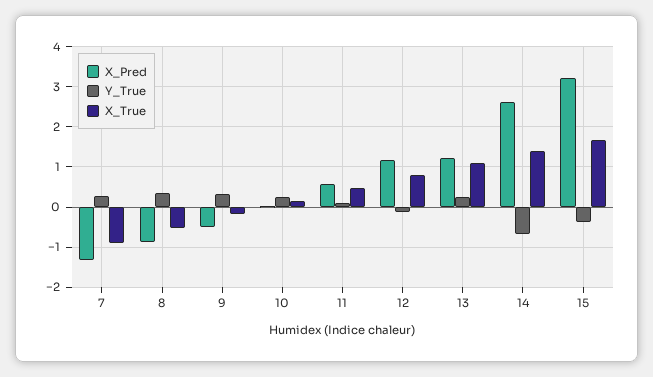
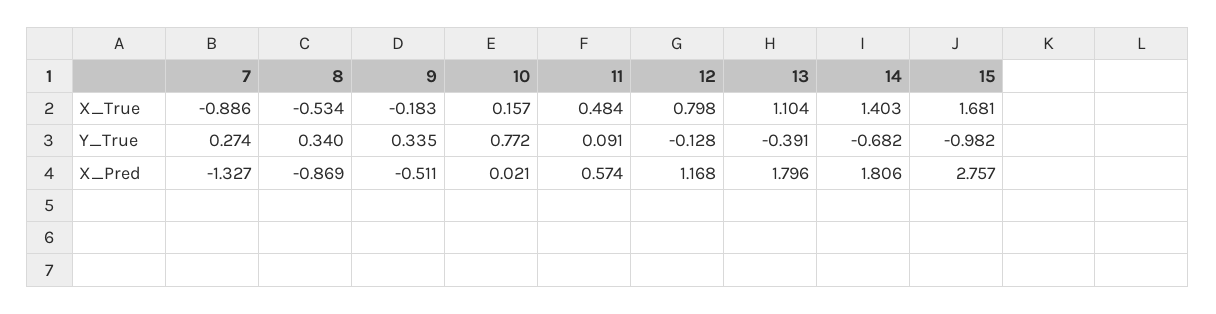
Y_True, 10: 0.2 -> 0.772
X_Pred, 13: 1.2 -> 1.796
Y_True, 13: 0.2 -> -0.391
X_Pred, 14: 2.6 -> 1.806
X_Pred, 15: 3.2 -> 2.757
Y_True, 15: -0.4 -> -0.982

